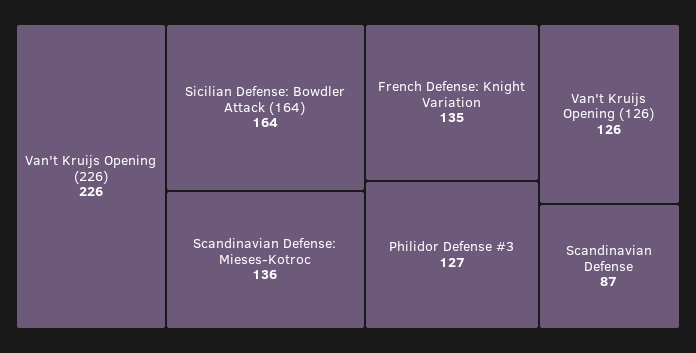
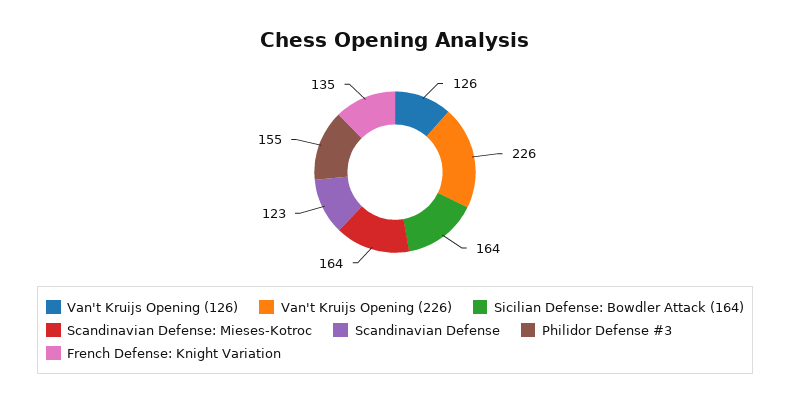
Scandinavian Defense: Mieses-Kotroc: 136 -> 164
Philidor Defense #3: 127 -> 155
Scandinavian Defense: 87 -> 123

